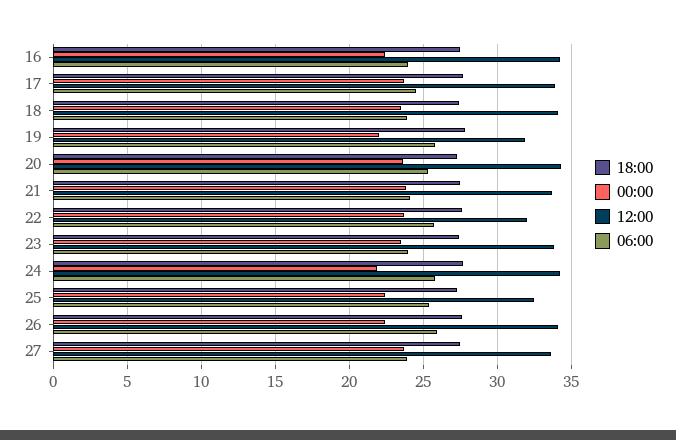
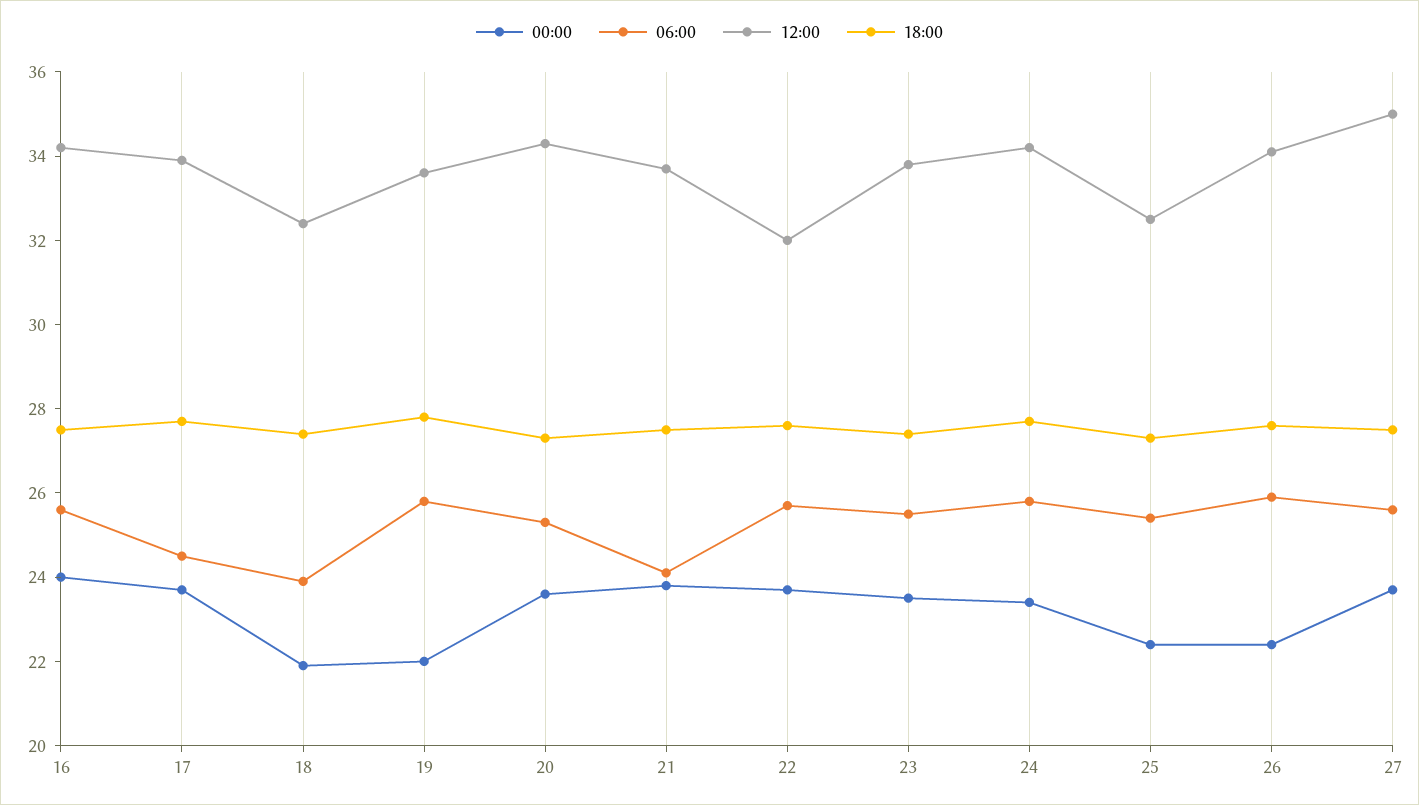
00:00, 16: 22.5 -> 24
06:00, 16: 24 -> 25.5
00:00, 18: 23.5 -> 22
12:00, 18: 34 -> 32.5
12:00, 19: 32 -> 33.5
06:00, 23: 24 -> 25.5
00:00, 24: 22 -> 23.5
12:00, 27: 33.5 -> 35
06:00, 27: 24 -> 25.5

